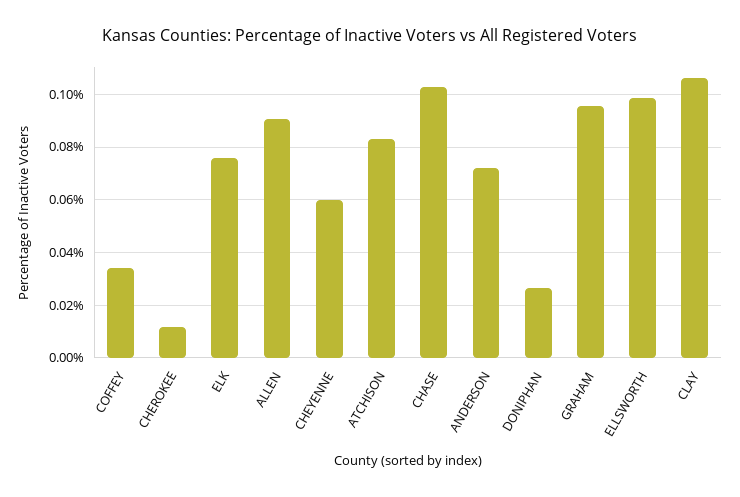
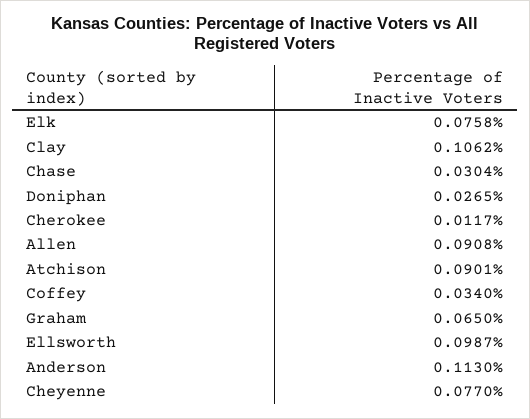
CHEYENNE: 0.06 -> 0.077
ATCHISON: 0.0825 -> 0.0901
CHASE: 0.1025 -> 0.0304
ANDERSON: 0.0725 -> 0.113
GRAHAM: 0.095 -> 0.065

